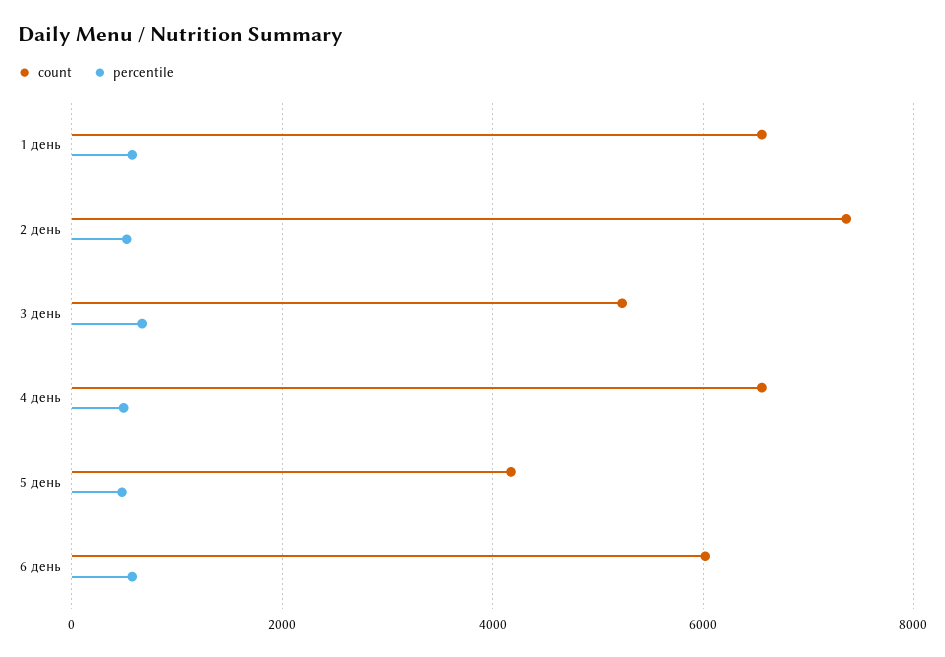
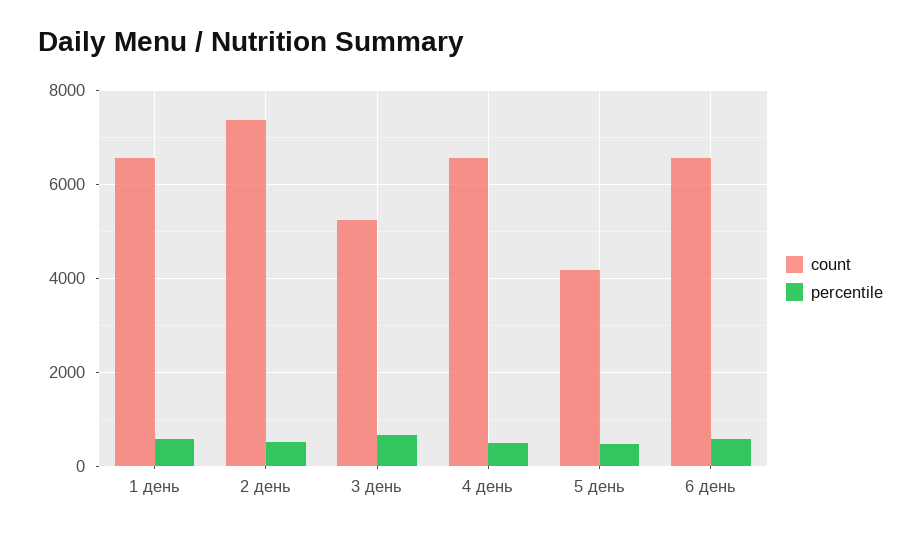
count, 6 день: 6000 -> 6600

